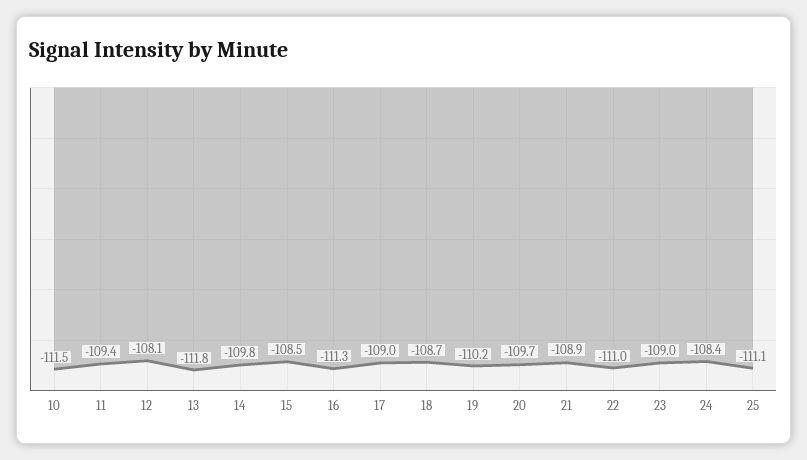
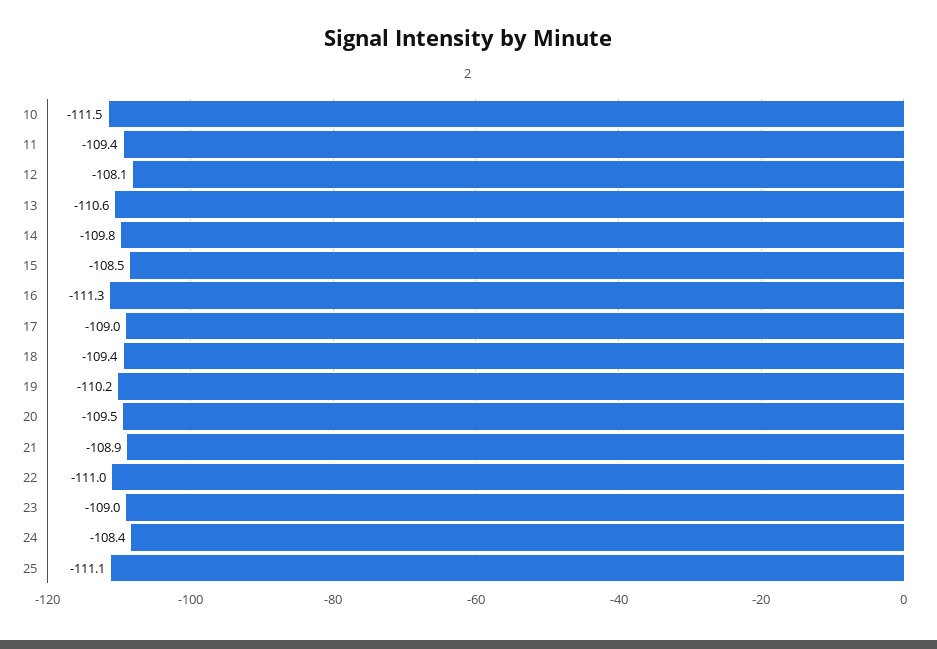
13: -111.8 -> -110.6
18: -108.7 -> -109.4
20: -109.7 -> -109.5

